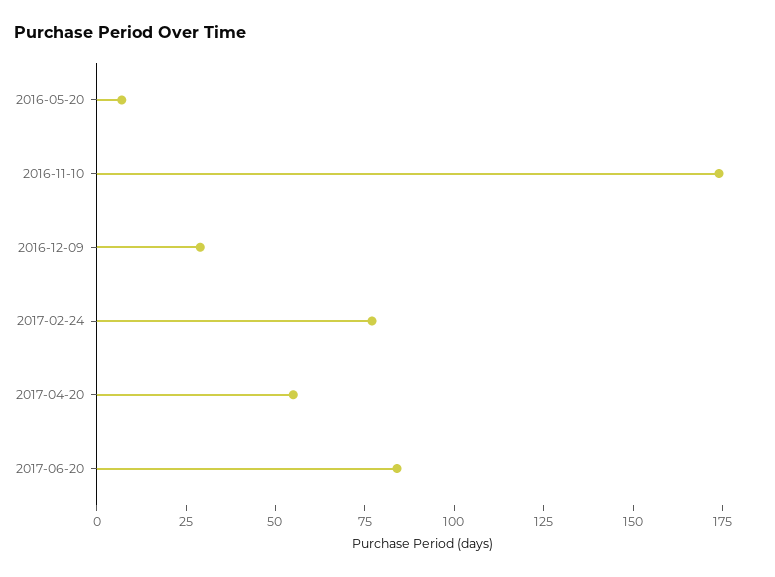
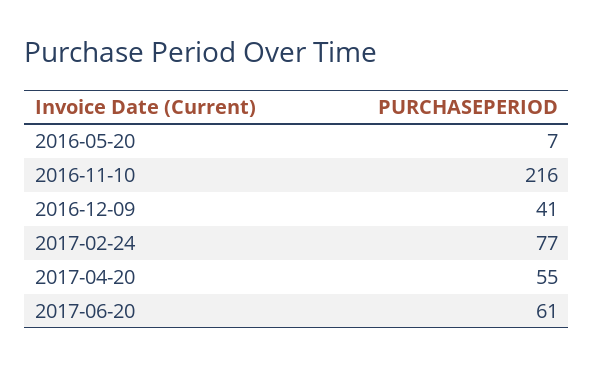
2016-11-10: 175 -> 216
2016-12-09: 30 -> 41
2017-06-20: 85 -> 61

